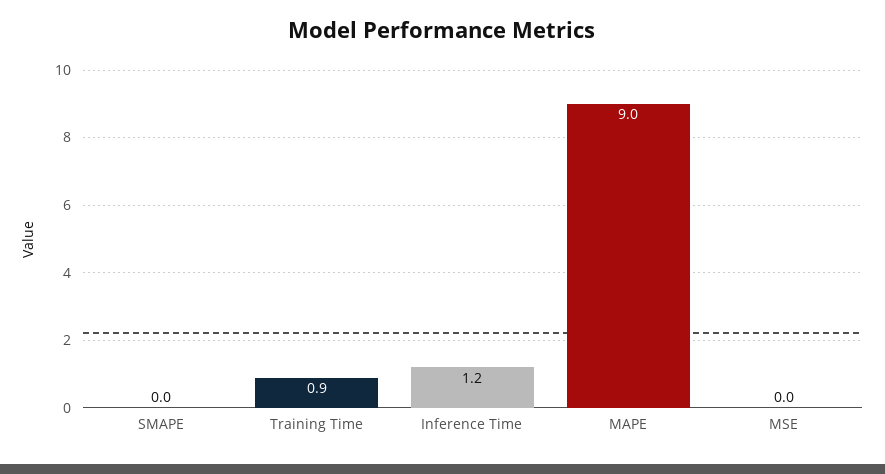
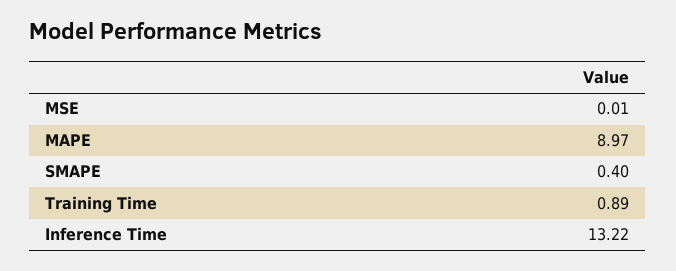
SMAPE: 0 -> 0.4
Inference Time: 1.2 -> 13.22

